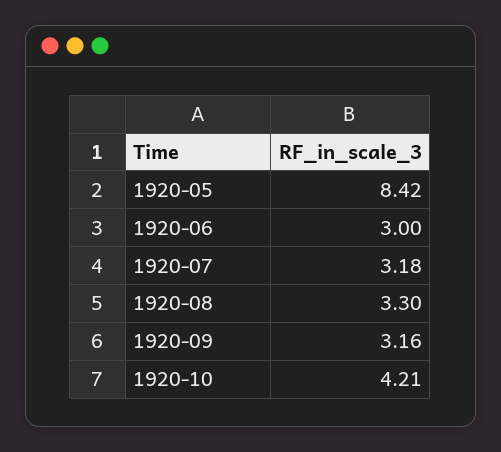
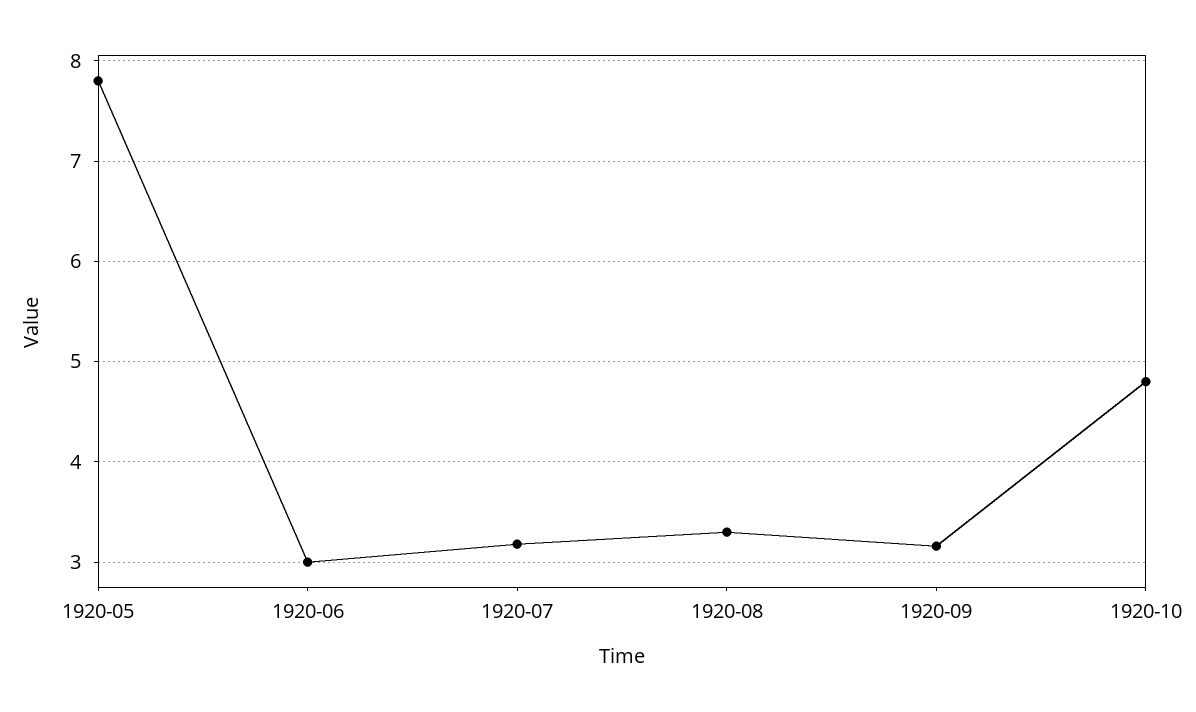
1920-05: 8.42 -> 7.8
1920-10: 4.21 -> 4.8

